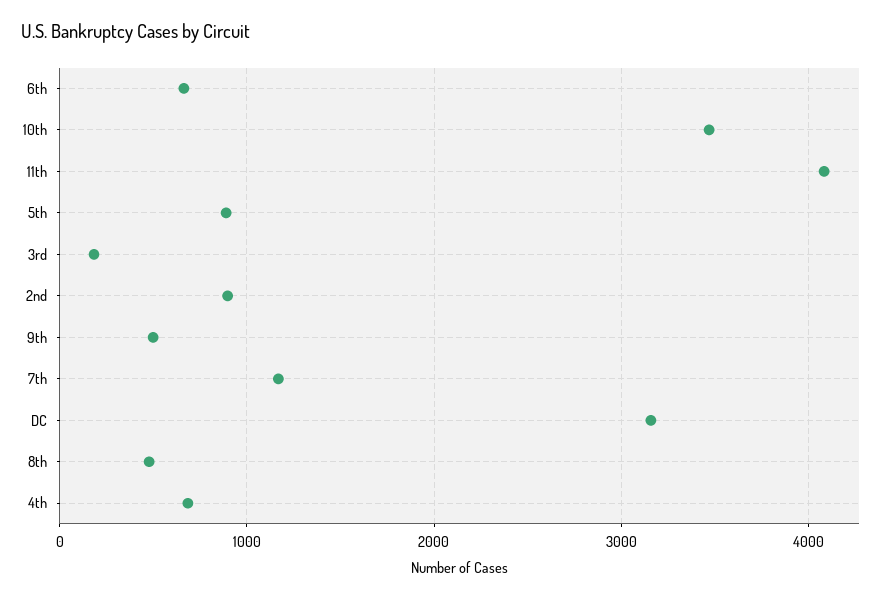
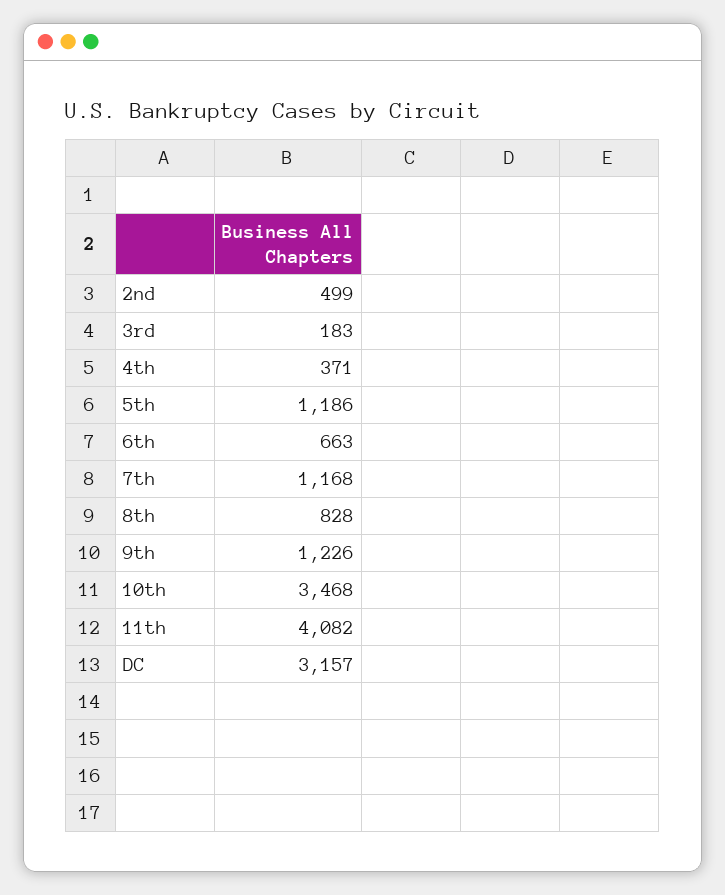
5th: 900 -> 1186
2nd: 900 -> 499
9th: 500 -> 1226
8th: 500 -> 828
4th: 700 -> 371

